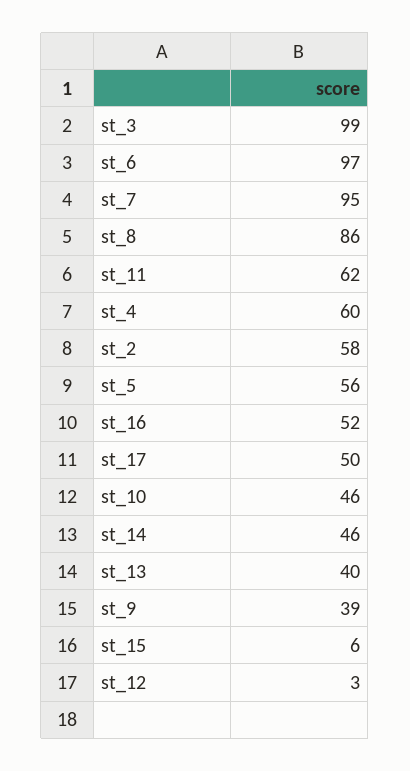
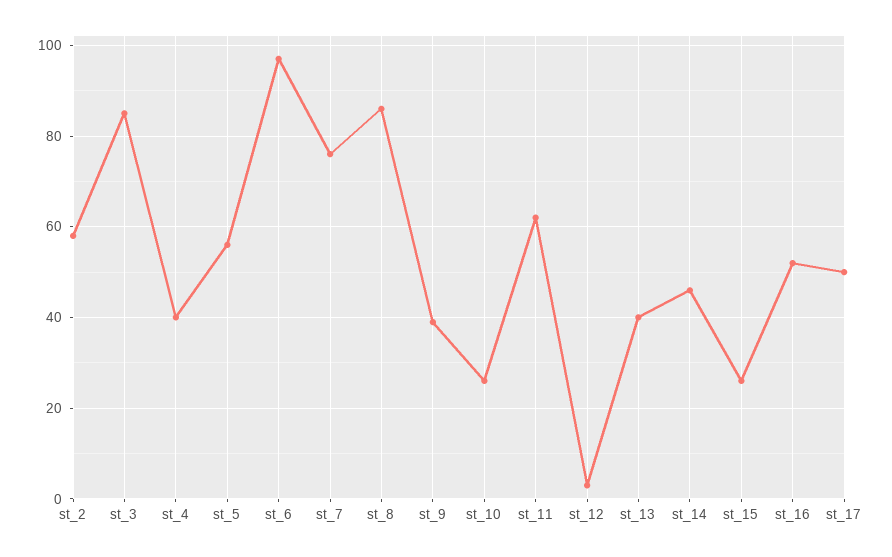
st_3: 99 -> 85
st_7: 95 -> 75
st_4: 60 -> 40
st_10: 46 -> 25
st_15: 6 -> 25

